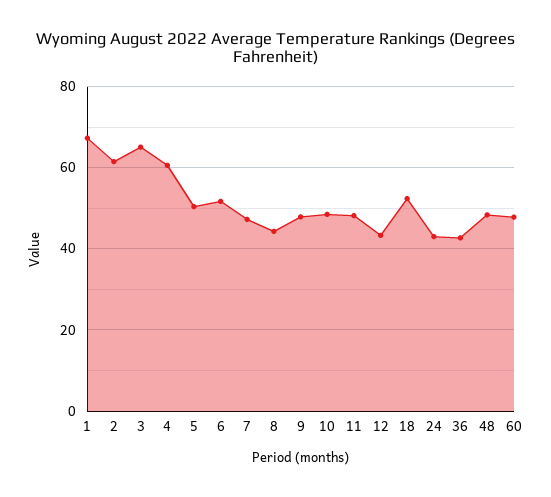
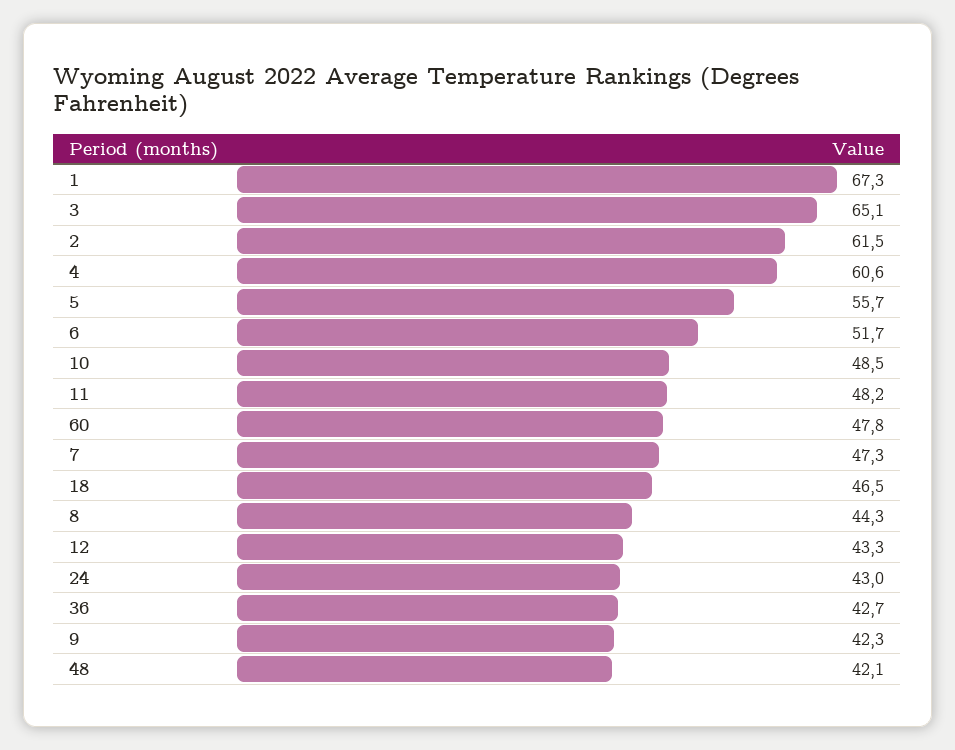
5: 50 -> 55.7
9: 48 -> 42.3
18: 52 -> 46.5
48: 48 -> 42.1

